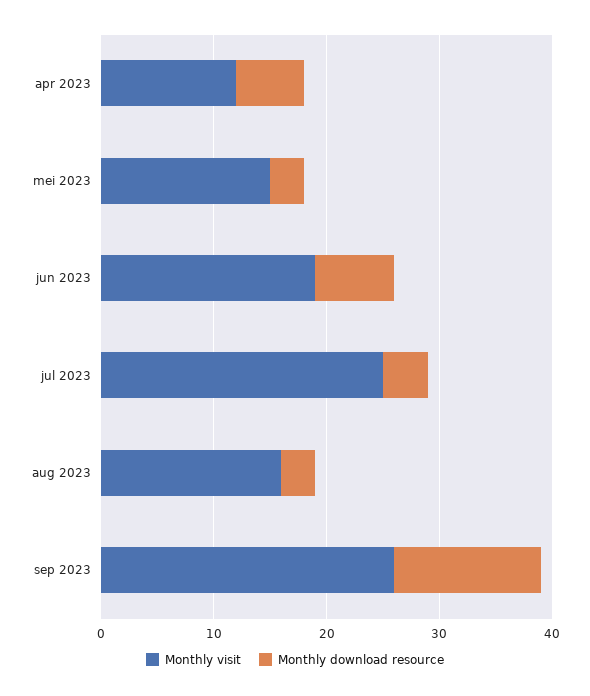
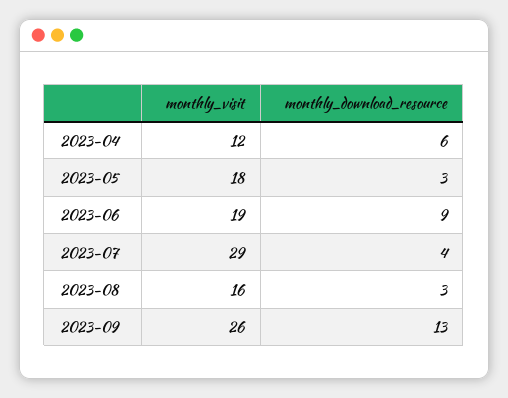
Monthly visit, mei 2023: 15 -> 18
Monthly download resource, jun 2023: 7 -> 9
Monthly visit, jul 2023: 25 -> 29

